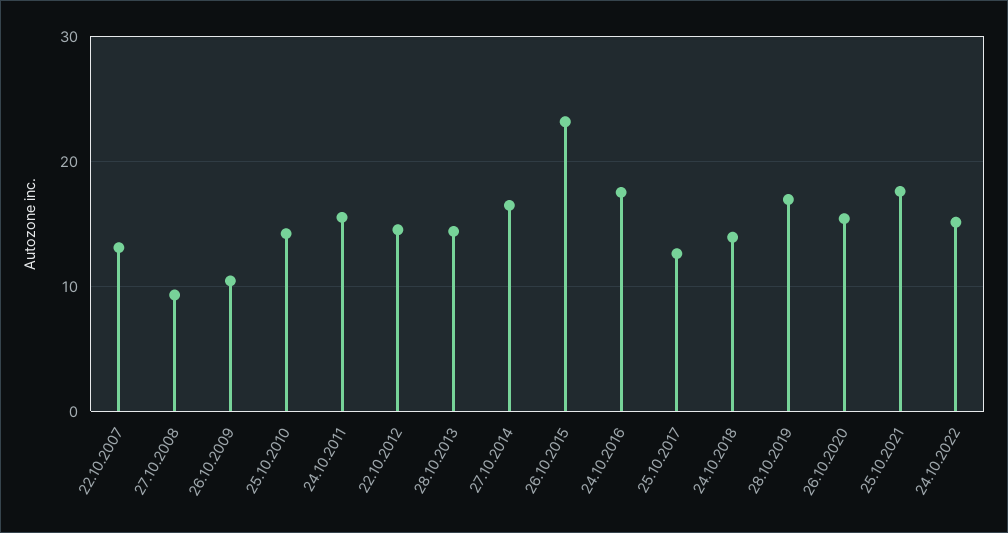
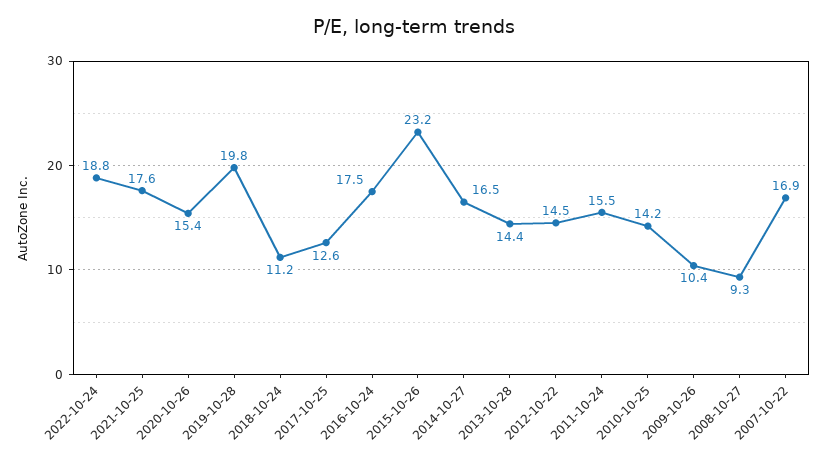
22.10.2007: 13 -> 16.9
24.10.2018: 14 -> 11.2
28.10.2019: 17 -> 19.8
24.10.2022: 15 -> 18.8

